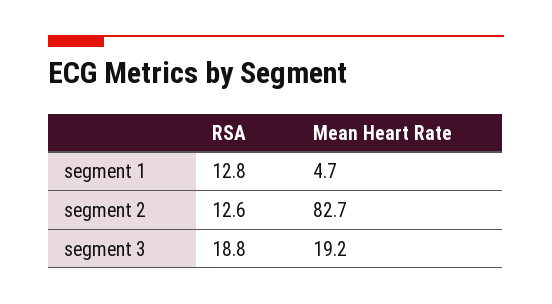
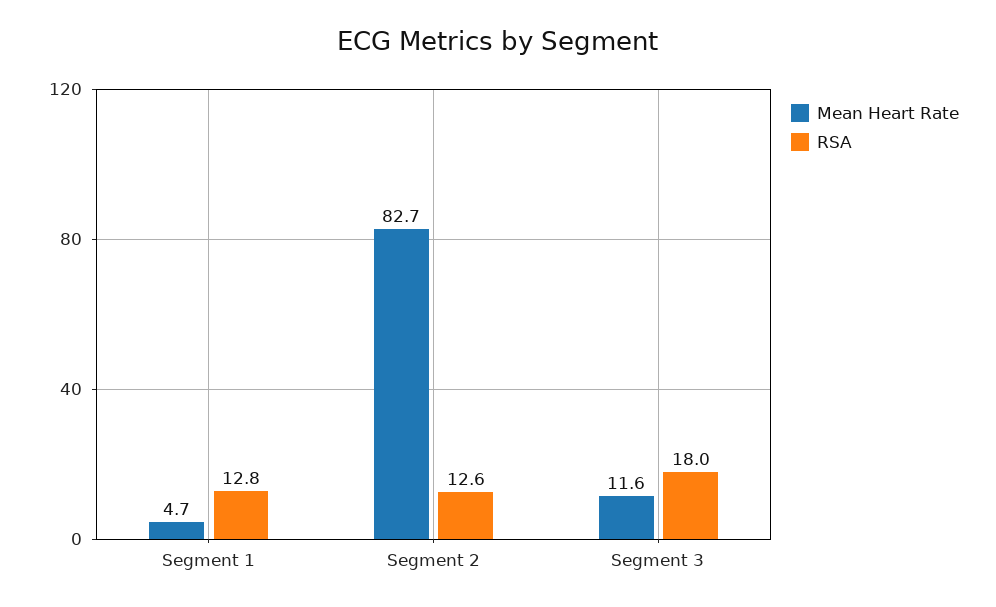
RSA, segment 3: 18.8 -> 18
Mean Heart Rate, segment 3: 19.2 -> 11.6

